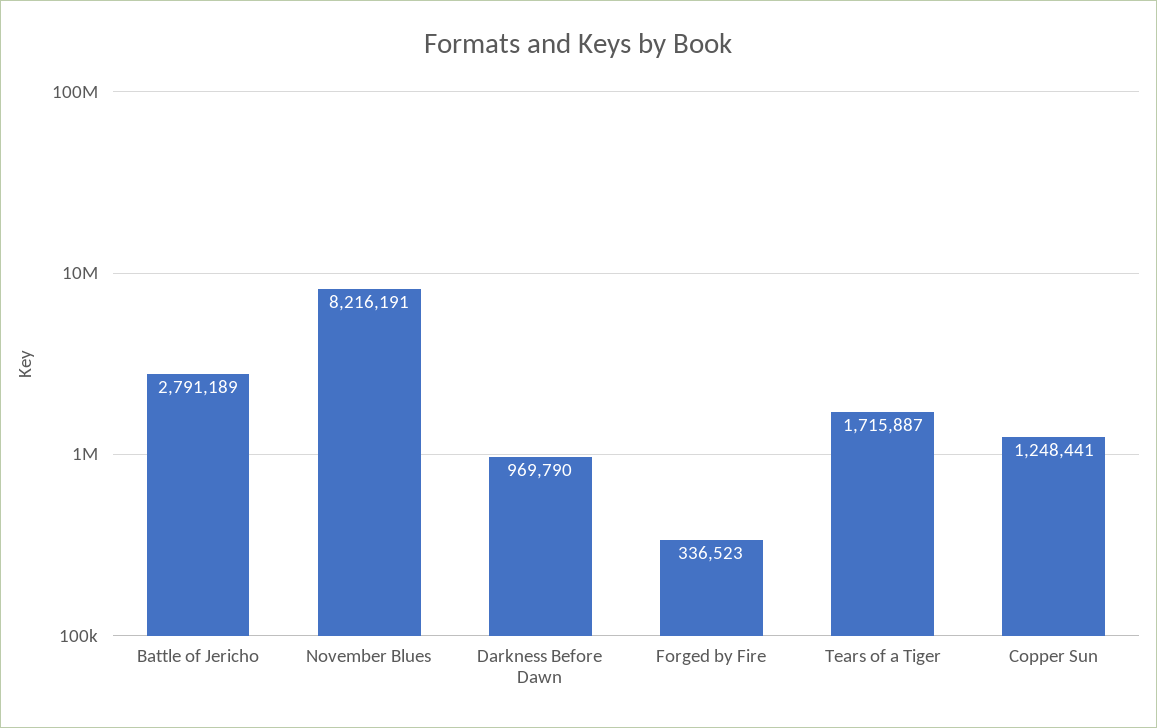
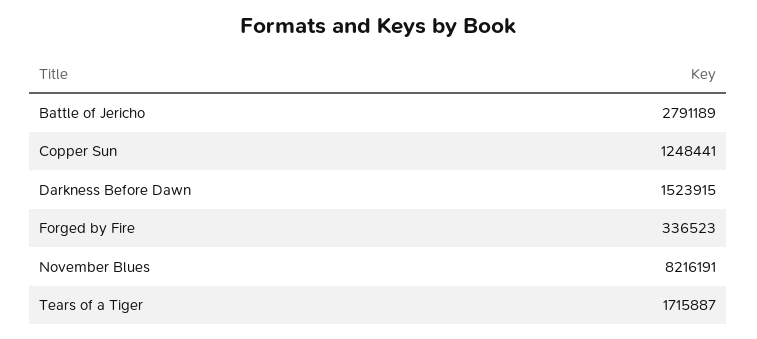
Darkness Before Dawn: 969790 -> 1523915

